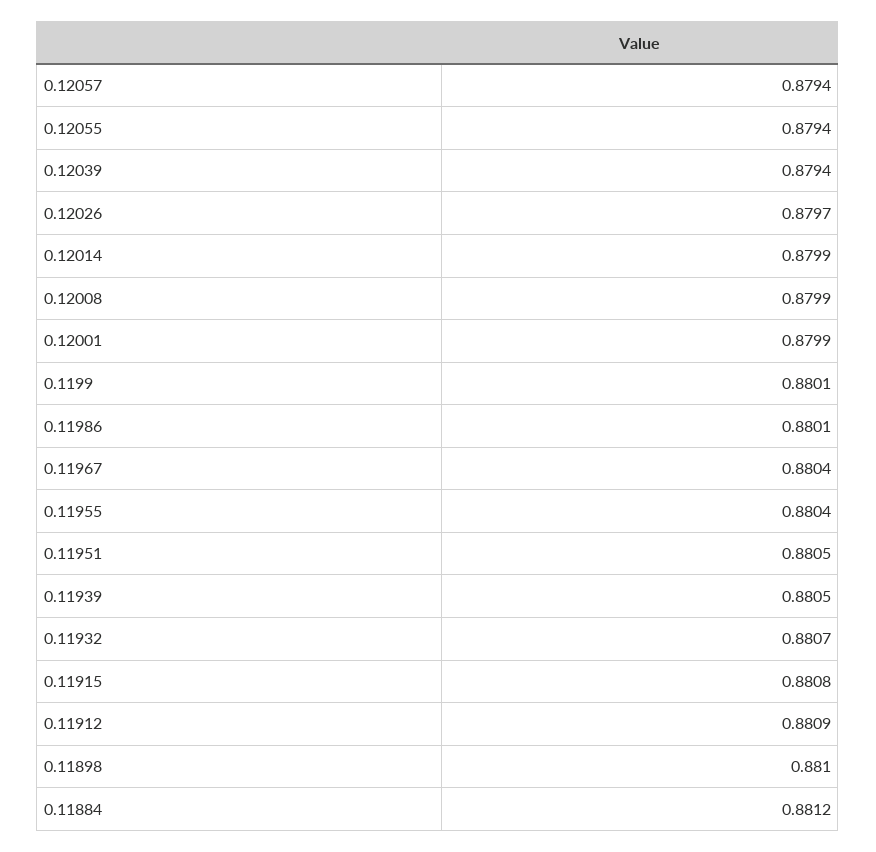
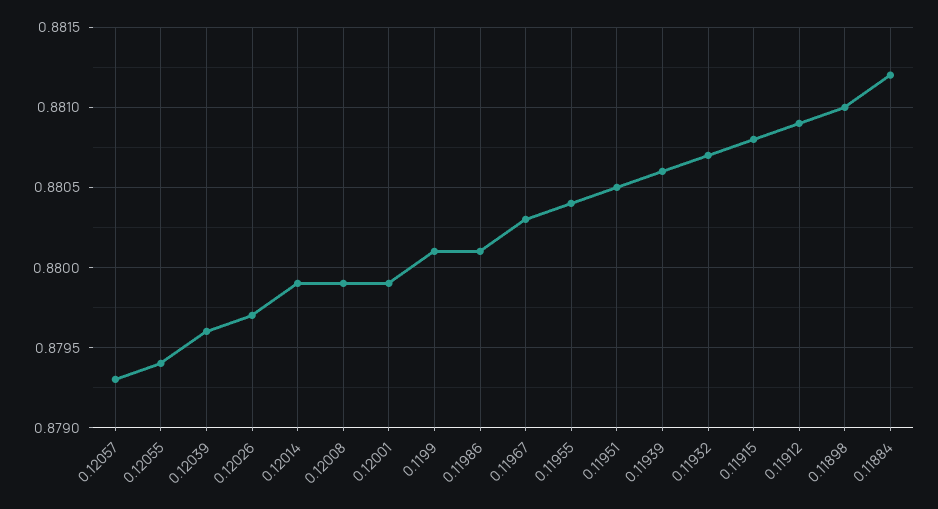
0.12057: 0.8794 -> 0.8793
0.12039: 0.8794 -> 0.8796
0.11967: 0.8804 -> 0.8803
0.11939: 0.8805 -> 0.8806

